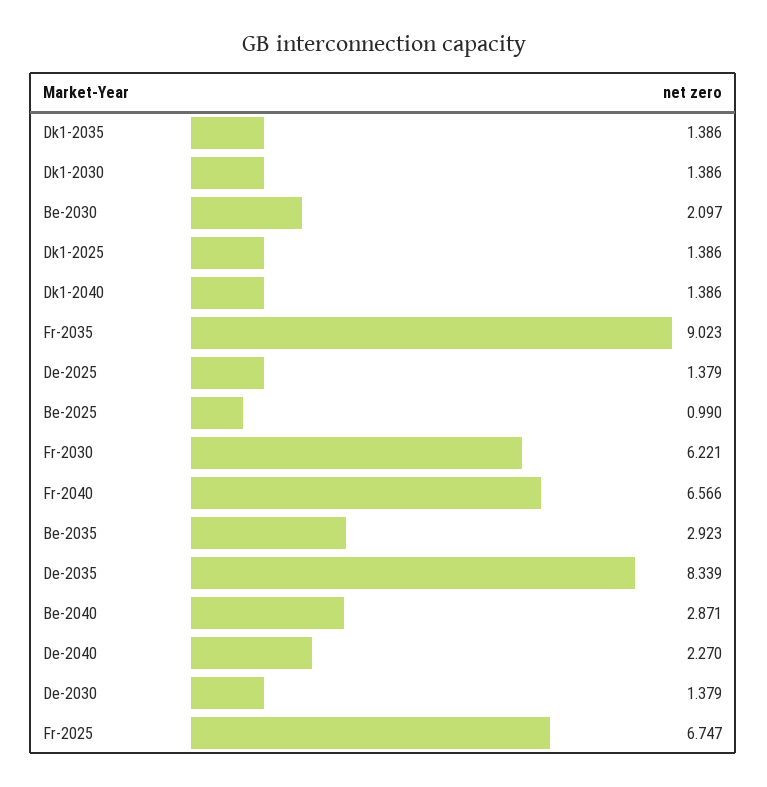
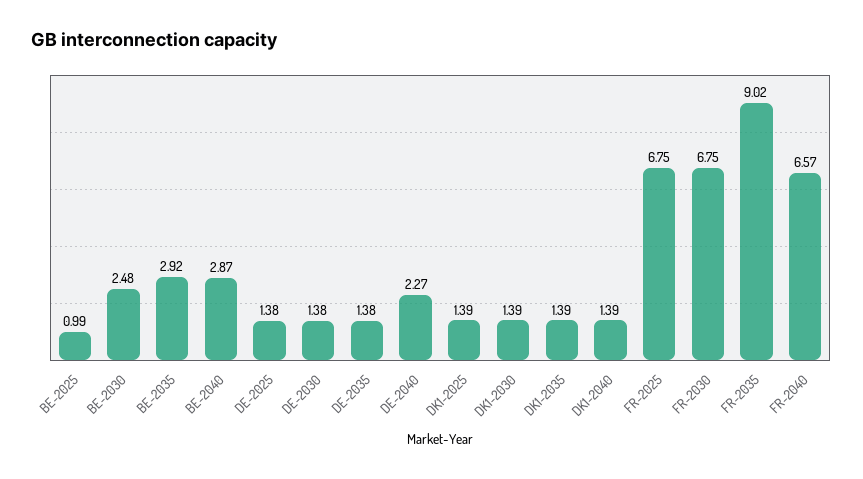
Be-2030: 2.097 -> 2.48
Fr-2030: 6.221 -> 6.75
De-2035: 8.339 -> 1.38

